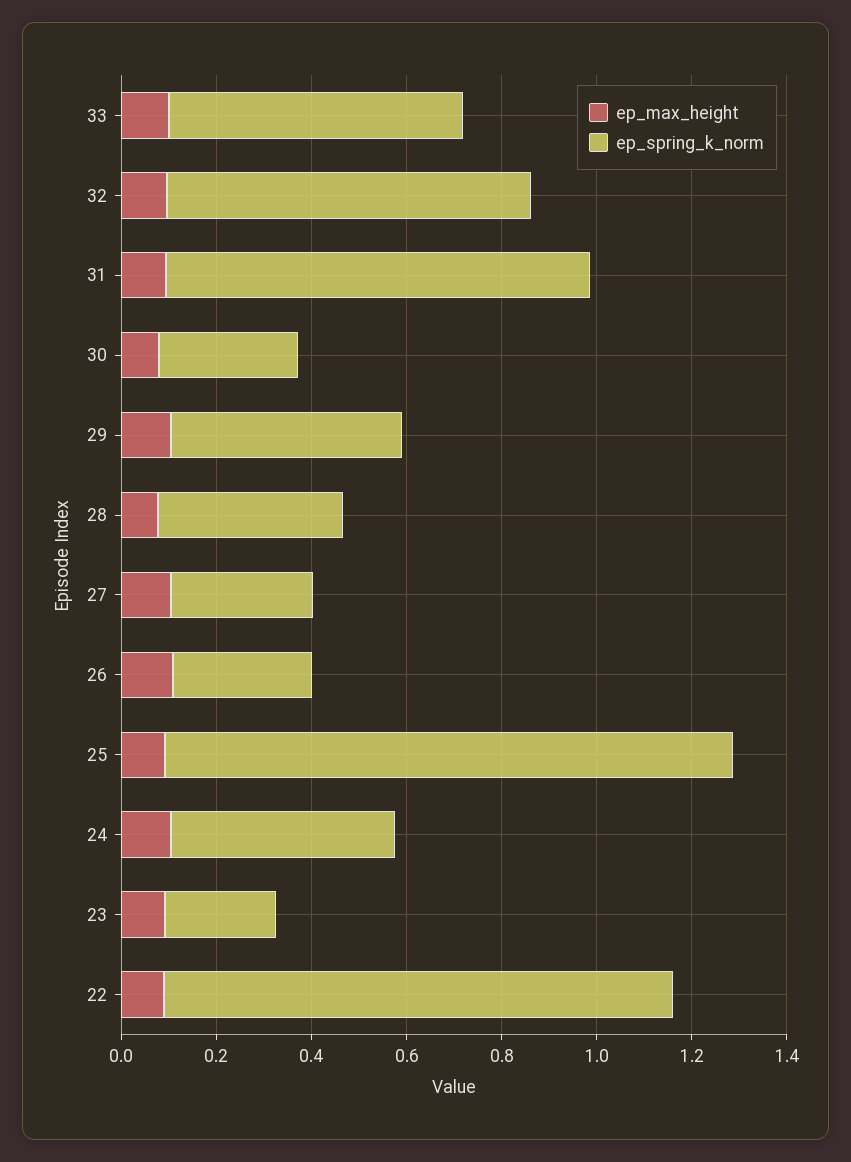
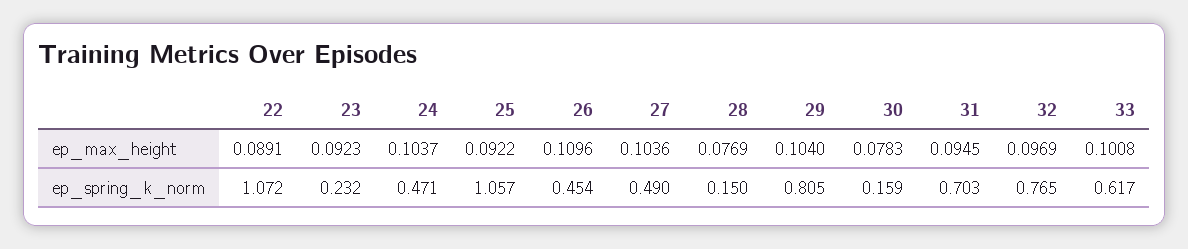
ep_spring_k_norm, 31: 0.9 -> 0.703
ep_spring_k_norm, 30: 0.3 -> 0.159
ep_spring_k_norm, 29: 0.5 -> 0.805
ep_spring_k_norm, 28: 0.4 -> 0.15
ep_spring_k_norm, 27: 0.3 -> 0.49
ep_spring_k_norm, 26: 0.3 -> 0.454
ep_spring_k_norm, 25: 1.2 -> 1.057

